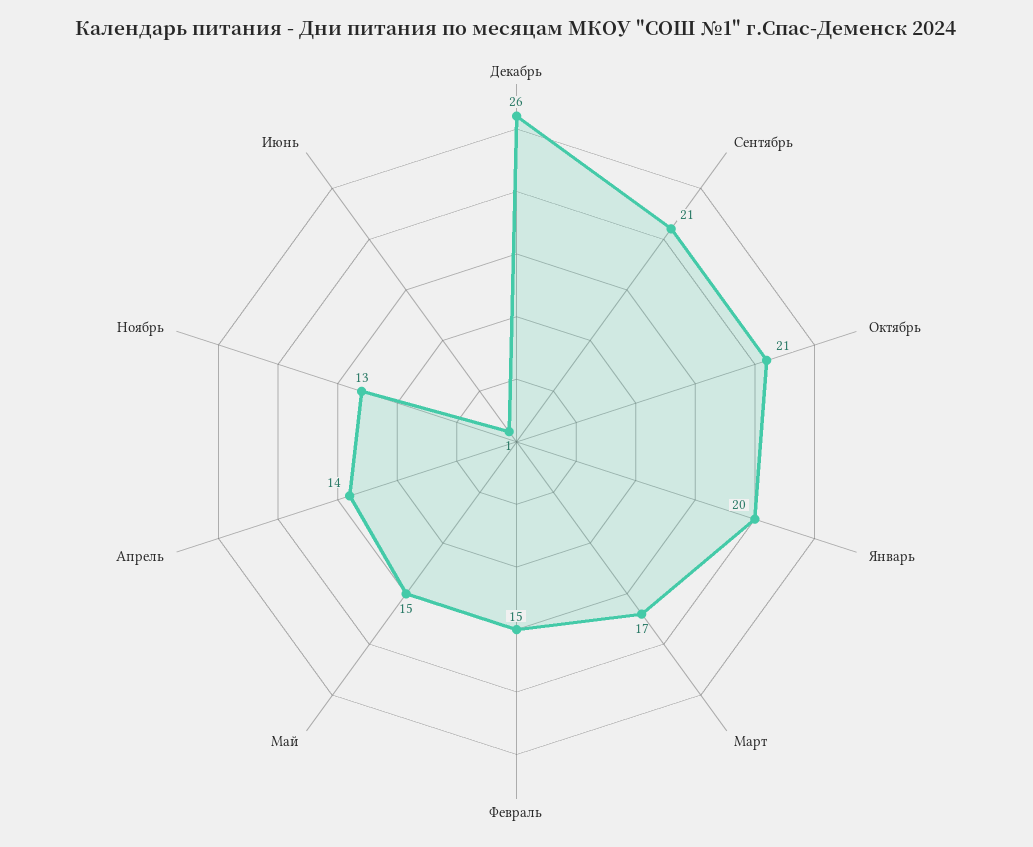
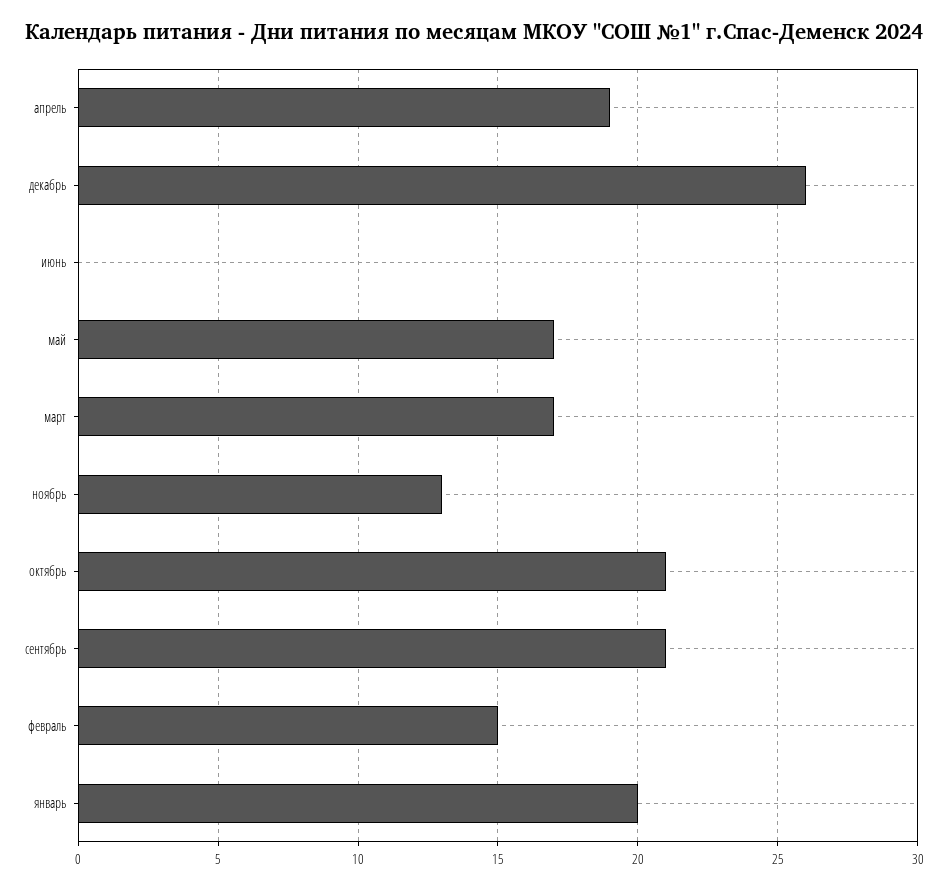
Май: 15 -> 17
Апрель: 14 -> 19
Июнь: 1 -> 0

